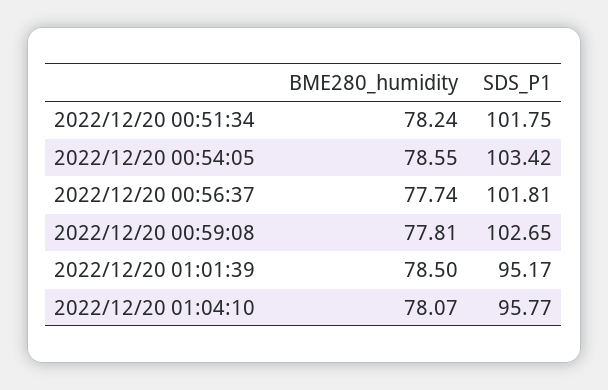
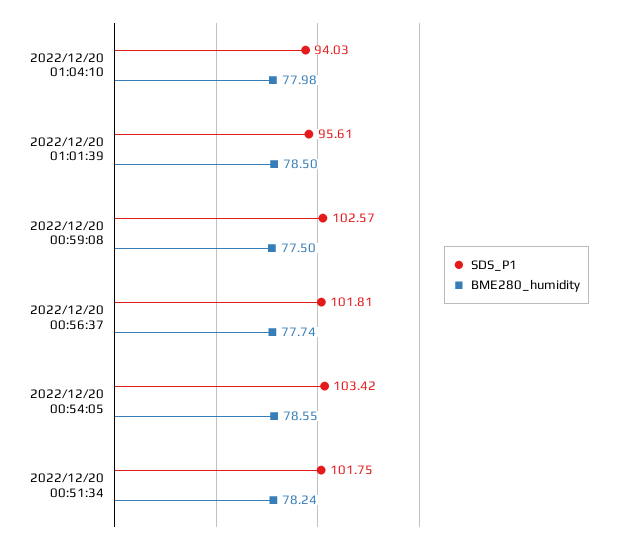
BME280_humidity, 2022/12/20 00:59:08: 77.81 -> 77.5
SDS_P1, 2022/12/20 00:59:08: 102.65 -> 102.57
SDS_P1, 2022/12/20 01:01:39: 95.17 -> 95.61
BME280_humidity, 2022/12/20 01:04:10: 78.07 -> 77.98
SDS_P1, 2022/12/20 01:04:10: 95.77 -> 94.03

